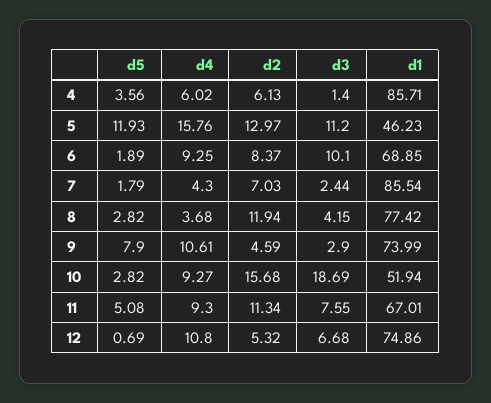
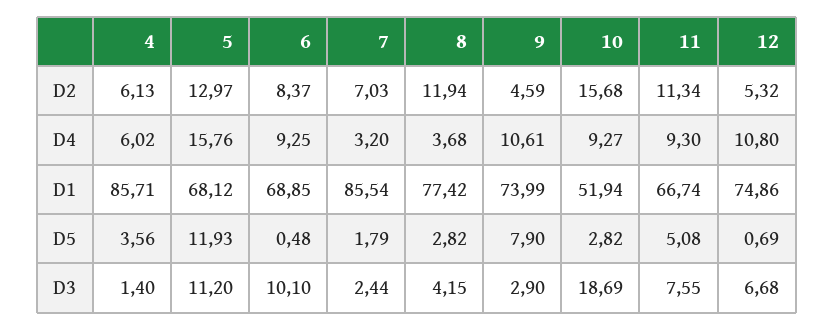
d1, 5: 46.23 -> 68.12
d5, 6: 1.89 -> 0.48
d4, 7: 4.3 -> 3.2
d1, 11: 67.01 -> 66.74

